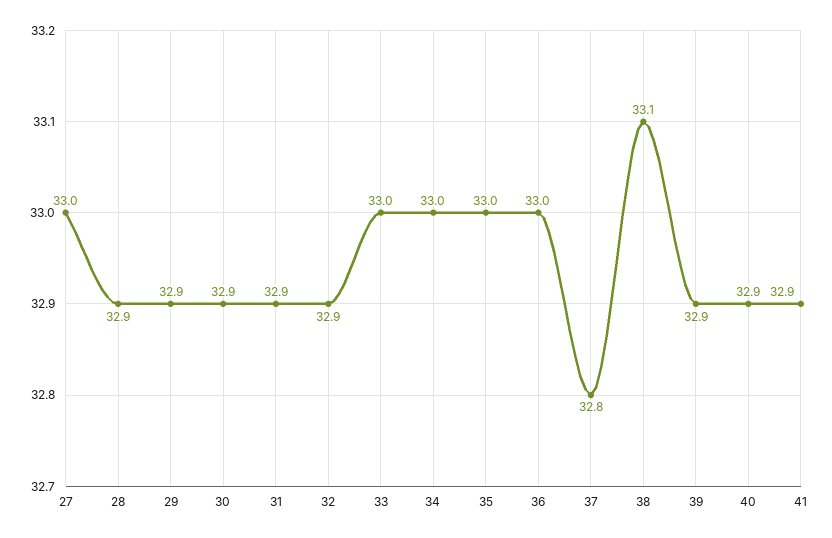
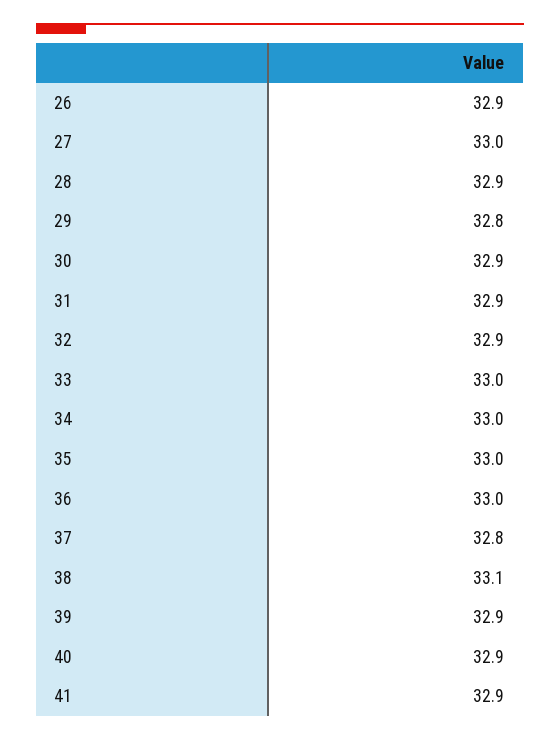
29: 32.9 -> 32.8
26: none -> 32.9

